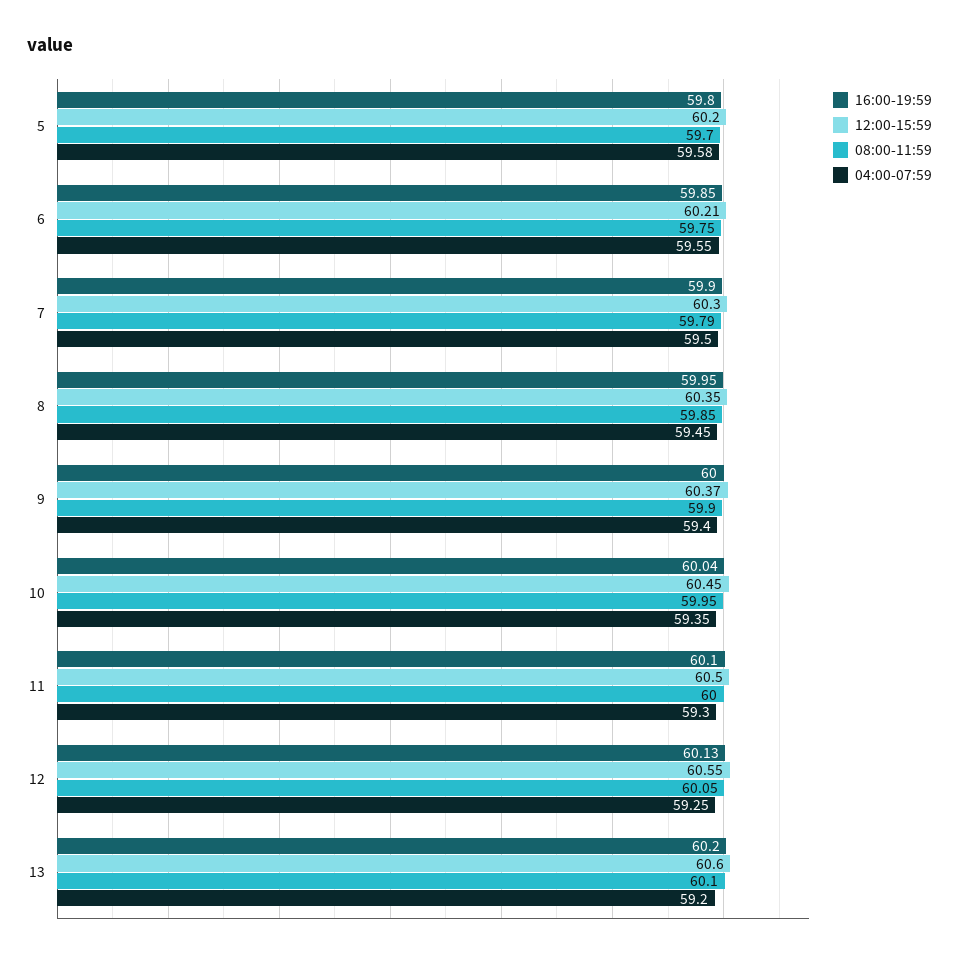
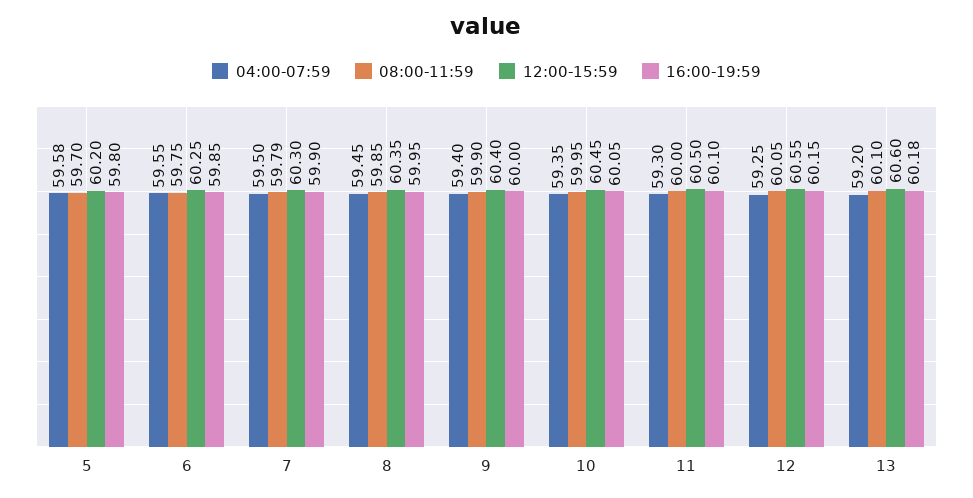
12:00-15:59, 6: 60.21 -> 60.25
12:00-15:59, 9: 60.37 -> 60.4
16:00-19:59, 10: 60.04 -> 60.05
16:00-19:59, 12: 60.13 -> 60.15
16:00-19:59, 13: 60.2 -> 60.18

